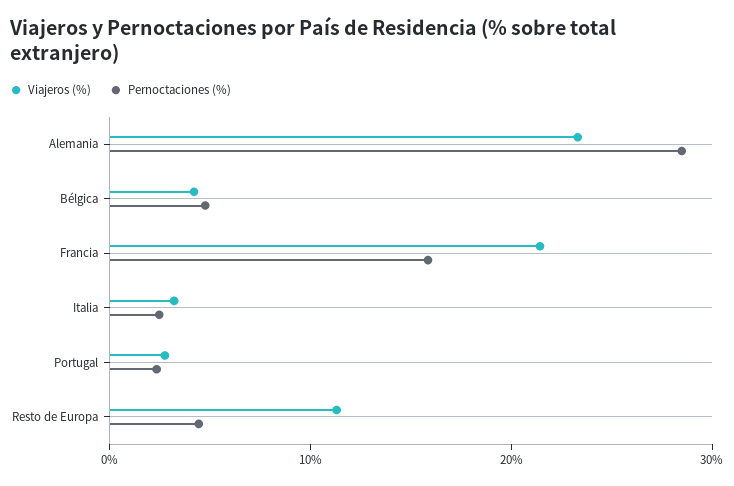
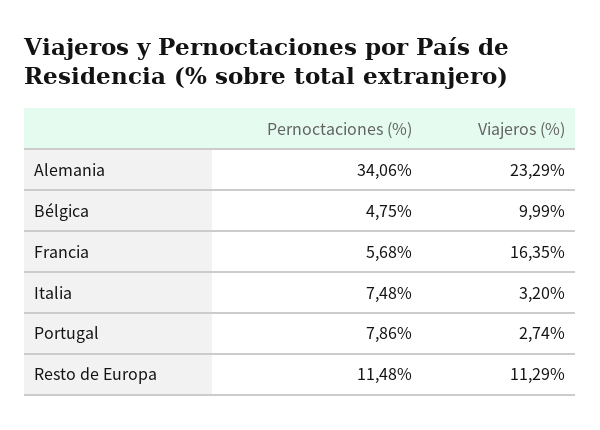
Pernoctaciones (%), Alemania: 28 -> 34.06
Viajeros (%), Bélgica: 4 -> 9.99
Viajeros (%), Francia: 22 -> 16.35
Pernoctaciones (%), Francia: 16 -> 5.68
Pernoctaciones (%), Italia: 2 -> 7.48
Pernoctaciones (%), Portugal: 2 -> 7.86
Pernoctaciones (%), Resto de Europa: 4 -> 11.48

